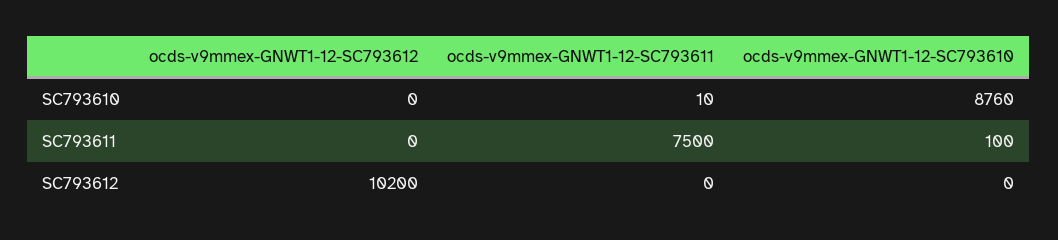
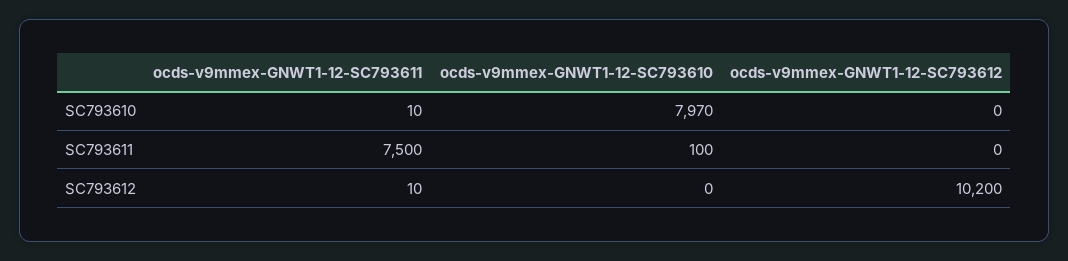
ocds-v9mmex-GNWT1-12-SC793610, SC793610: 8760 -> 7970
ocds-v9mmex-GNWT1-12-SC793611, SC793612: 0 -> 10

